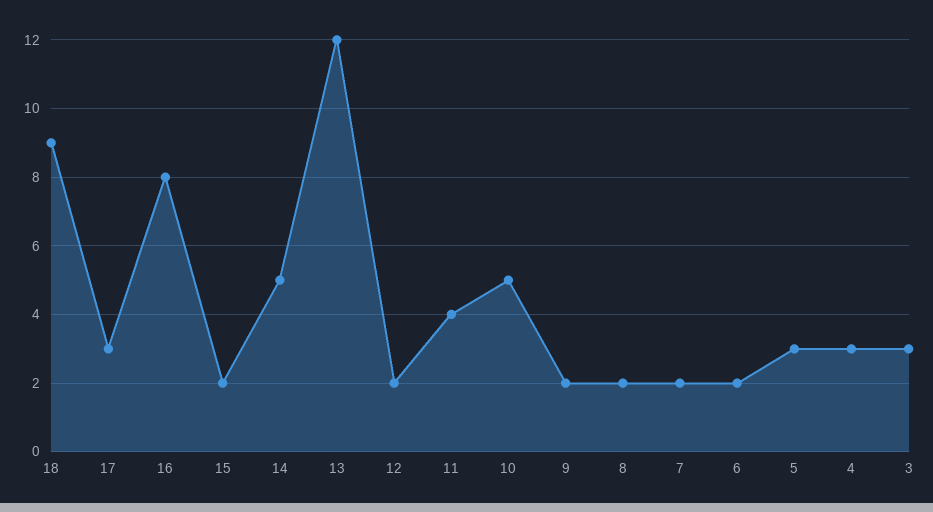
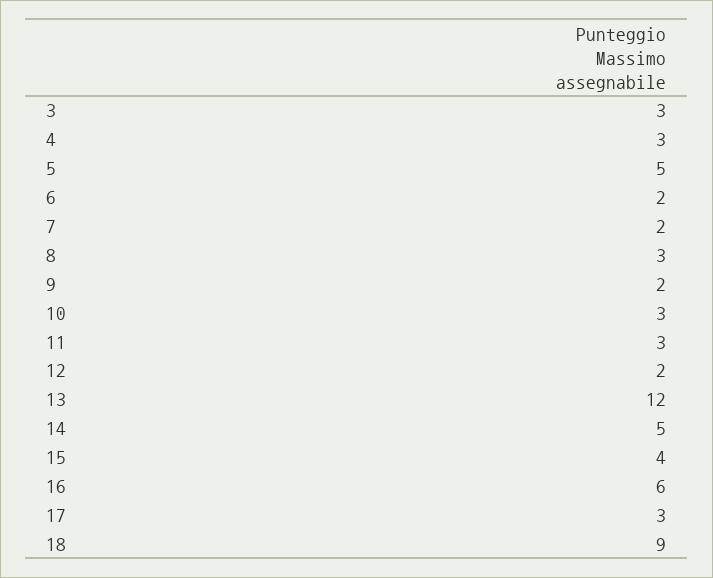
16: 8 -> 6
15: 2 -> 4
11: 4 -> 3
10: 5 -> 3
8: 2 -> 3
5: 3 -> 5

